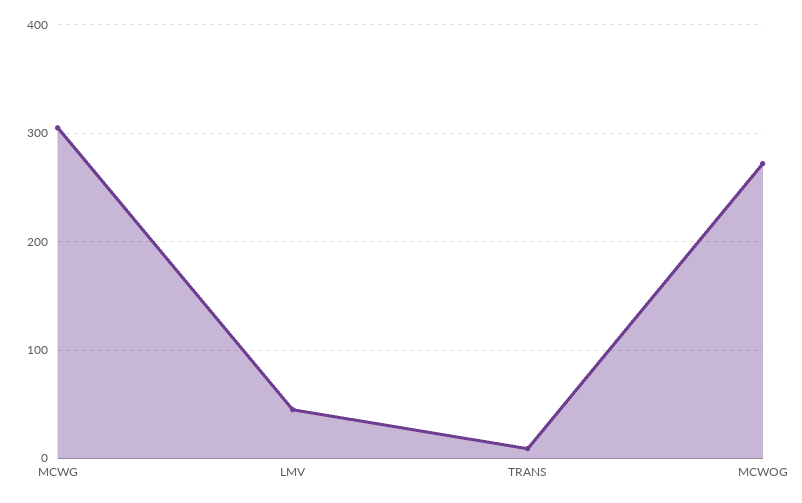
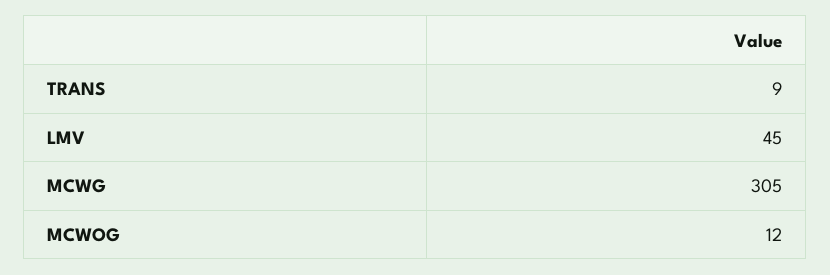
MCWOG: 270 -> 12

